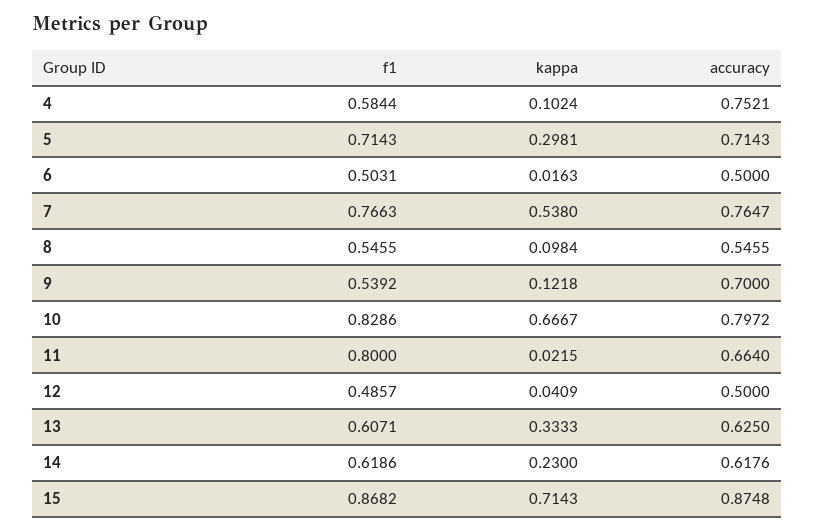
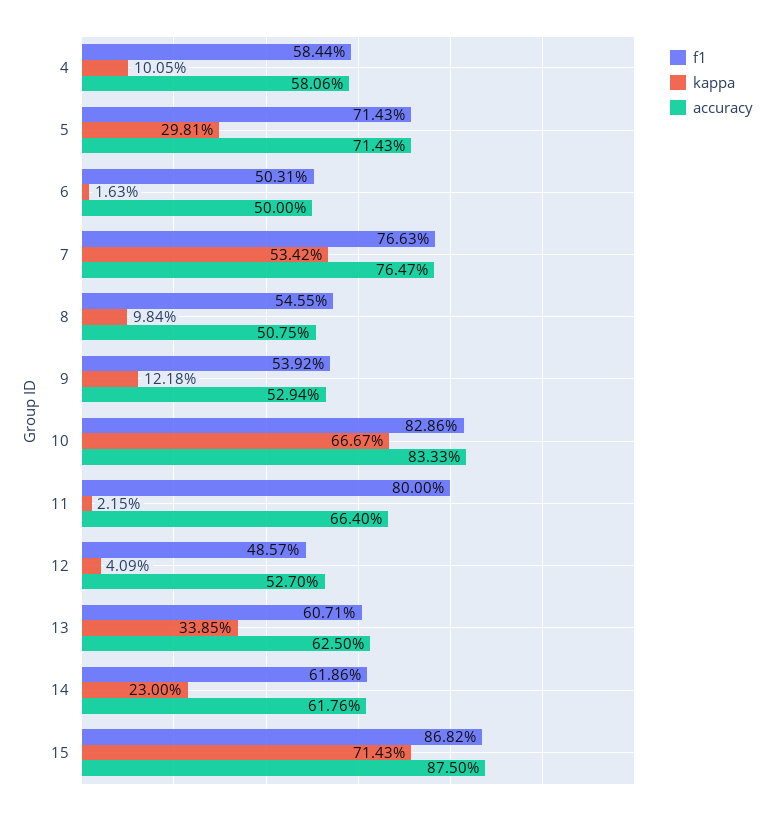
kappa, 4: 0.1024 -> 0.1005
accuracy, 4: 0.7521 -> 0.5806
kappa, 7: 0.538 -> 0.5342
accuracy, 8: 0.5455 -> 0.5075
accuracy, 9: 0.7 -> 0.5294
accuracy, 10: 0.7972 -> 0.8333
accuracy, 12: 0.5 -> 0.527
kappa, 13: 0.3333 -> 0.3385
accuracy, 15: 0.8748 -> 0.875

